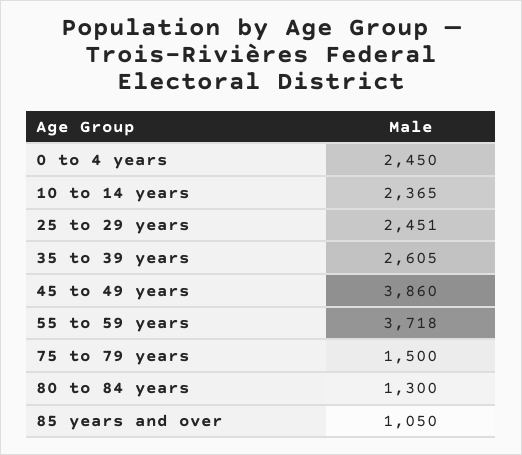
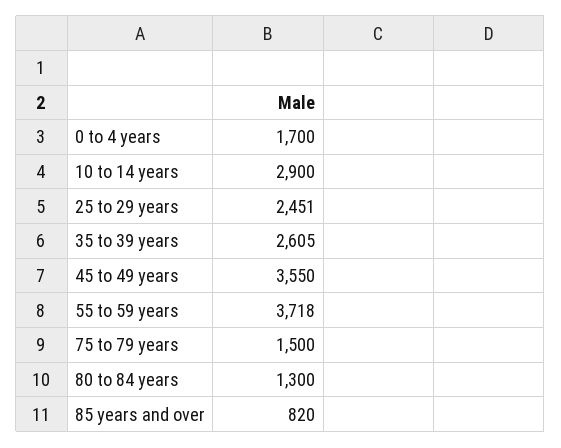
0 to 4 years: 2450 -> 1700
10 to 14 years: 2365 -> 2900
45 to 49 years: 3860 -> 3550
85 years and over: 1050 -> 820

